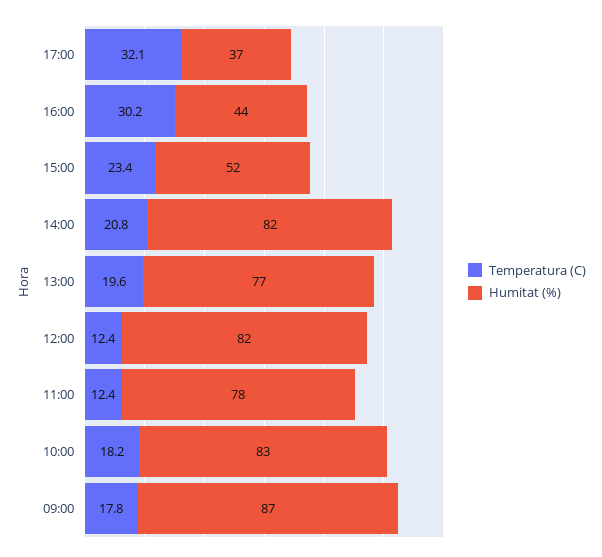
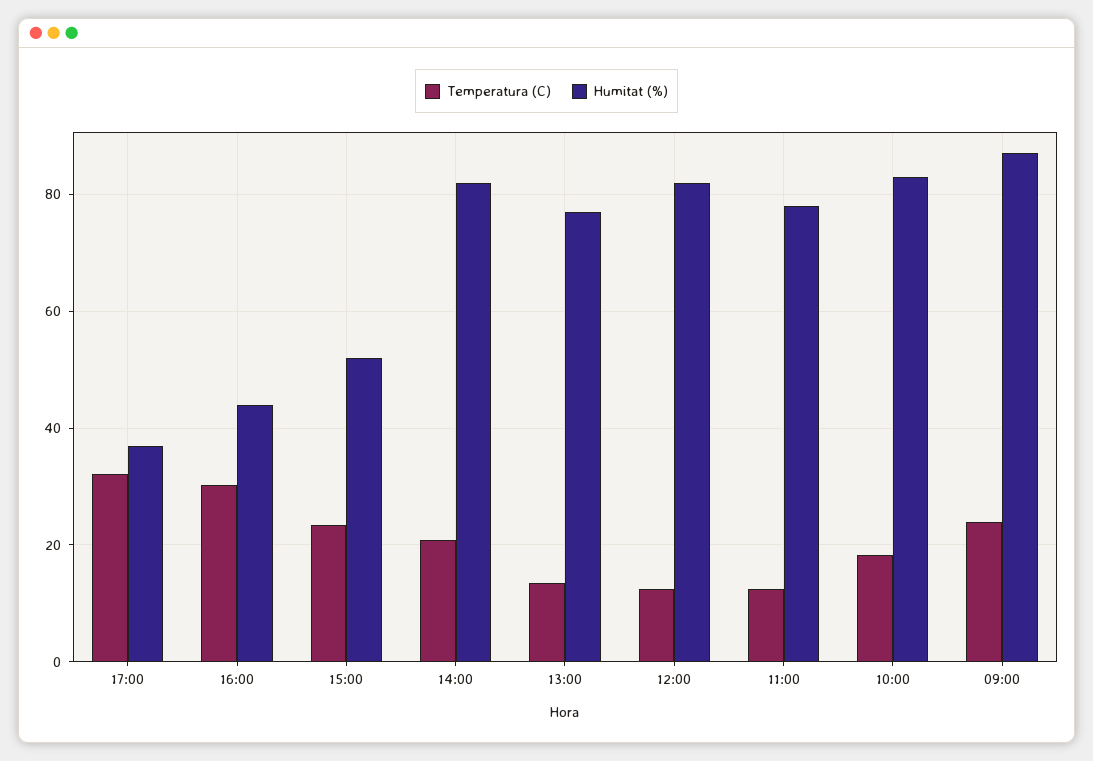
Temperatura (C), 13:00: 19.6 -> 14
Temperatura (C), 09:00: 17.8 -> 24

